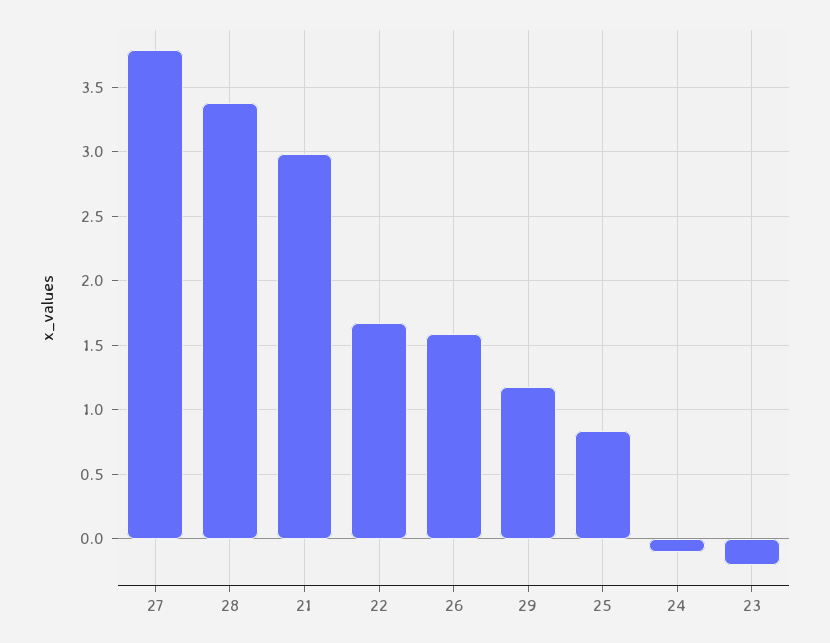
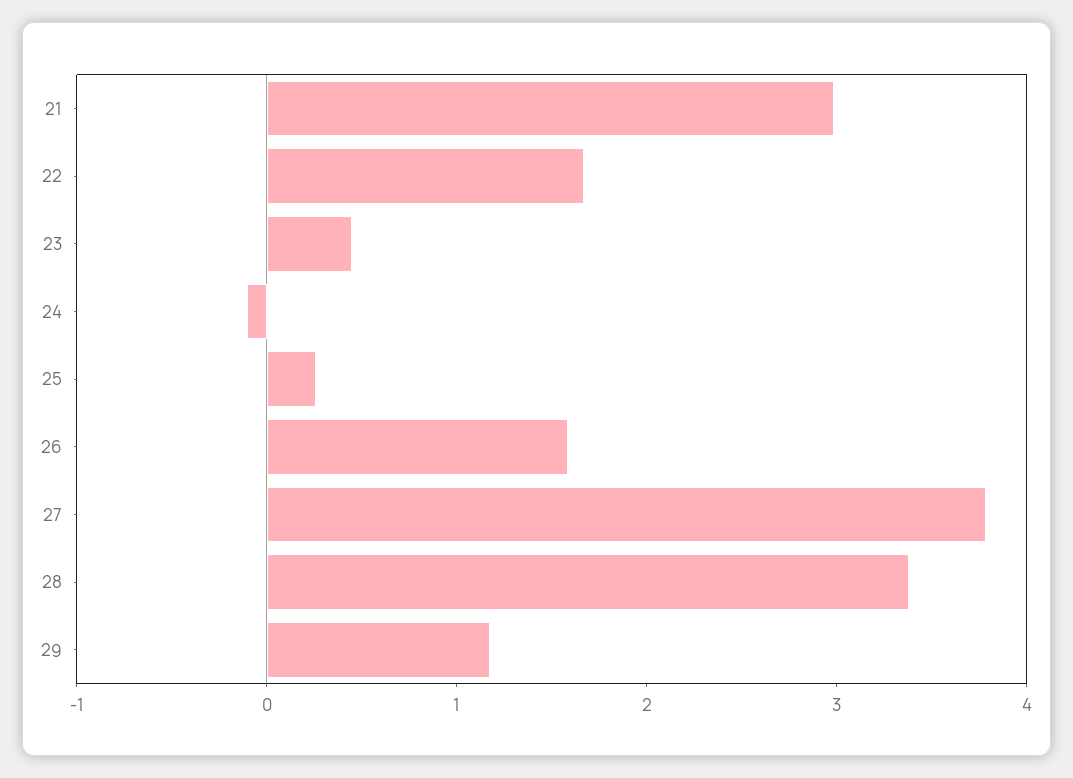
25: 0.85 -> 0.2
23: -0.2 -> 0.4

